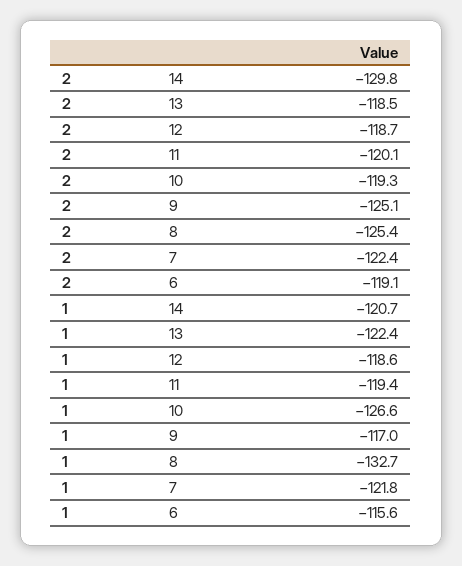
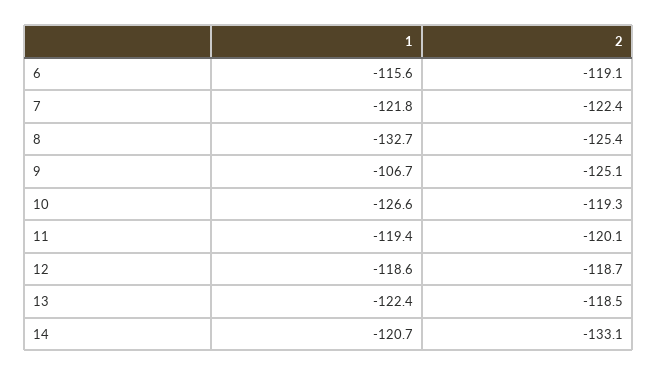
2, 14: -129.8 -> -133.1
1, 9: -117 -> -106.7

